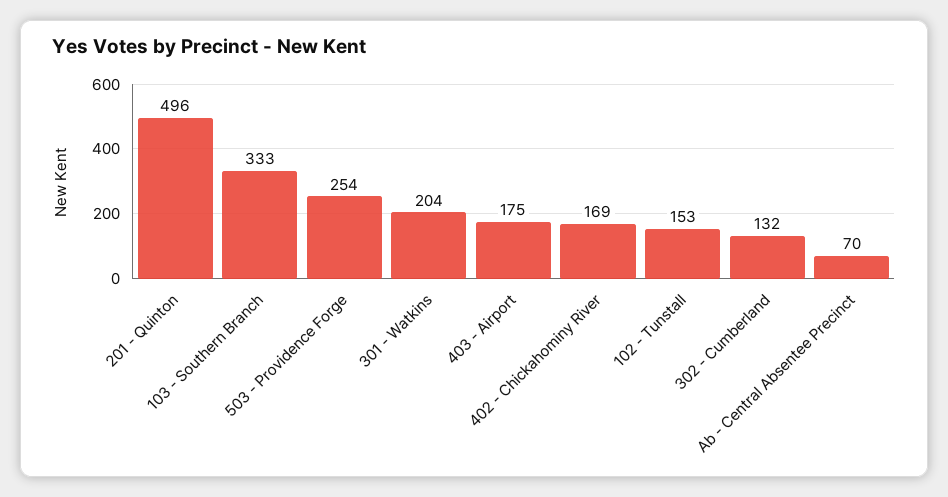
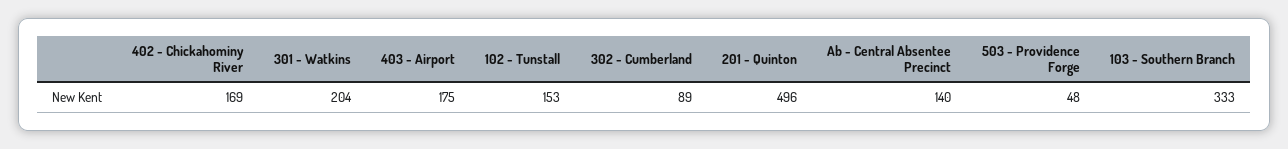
503 - Providence Forge: 254 -> 48
302 - Cumberland: 132 -> 89
Ab - Central Absentee Precinct: 70 -> 140

